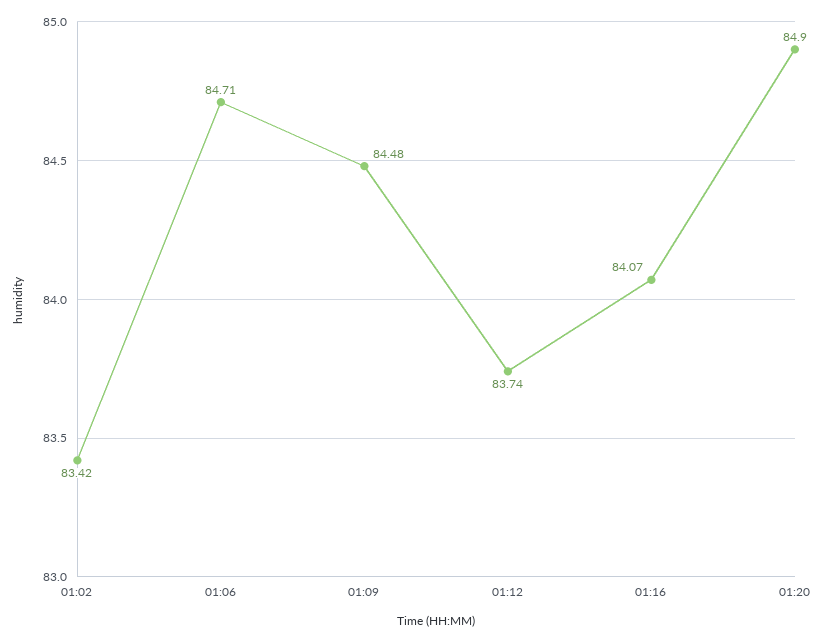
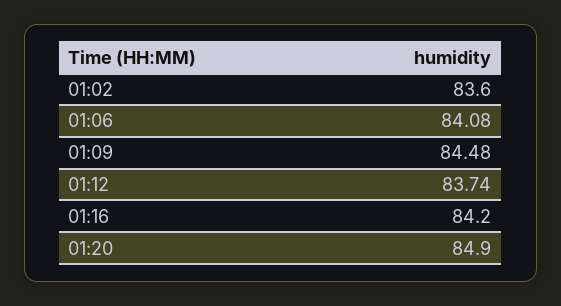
01:02: 83.42 -> 83.6
01:06: 84.71 -> 84.08
01:16: 84.07 -> 84.2

